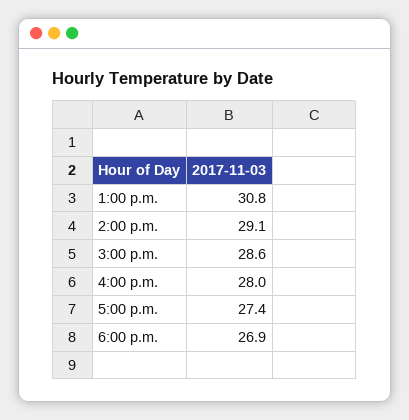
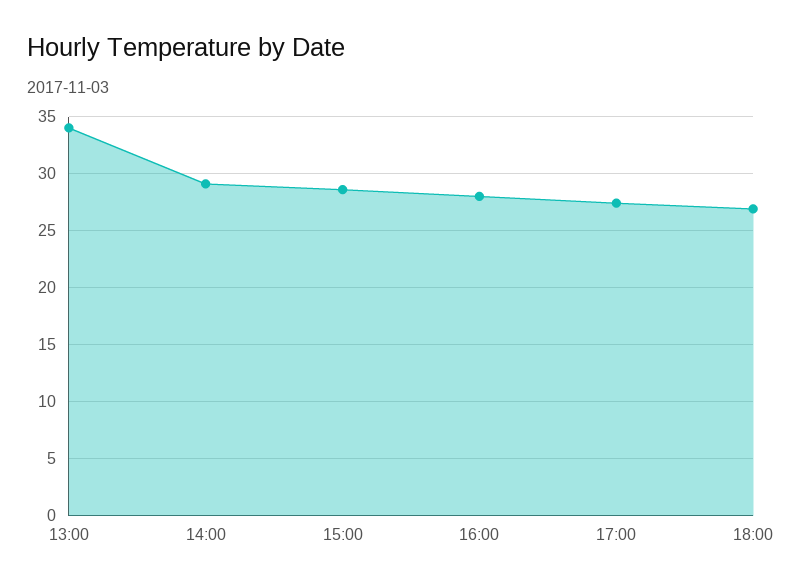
1:00 p.m.: 30.8 -> 34

